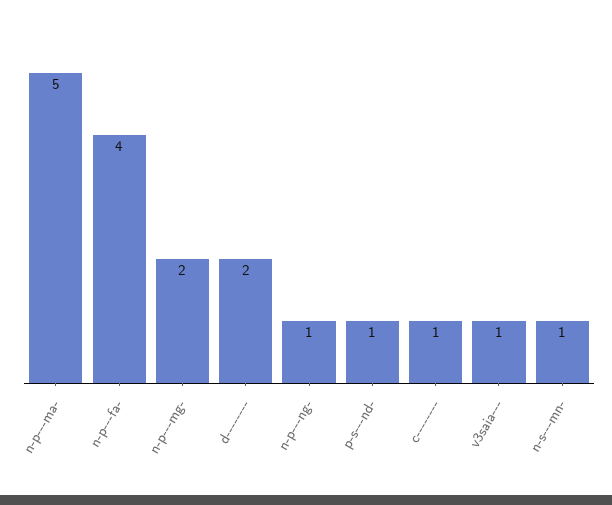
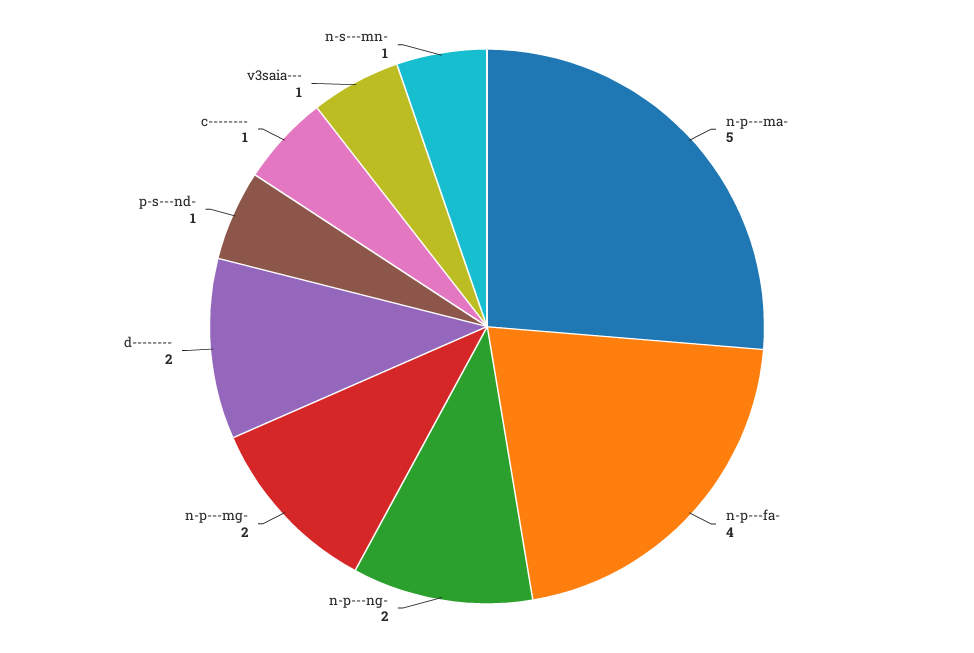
n-p---ng-: 1 -> 2

